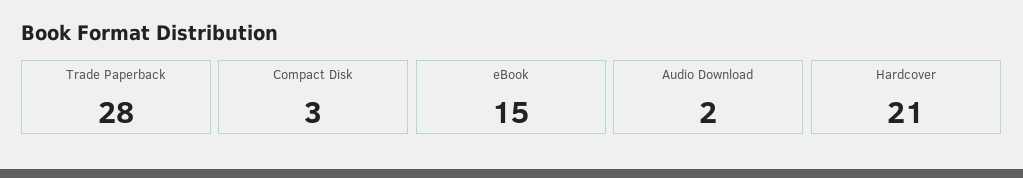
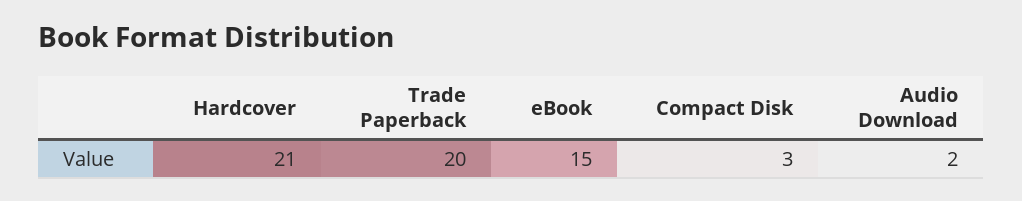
Trade Paperback: 28 -> 20

